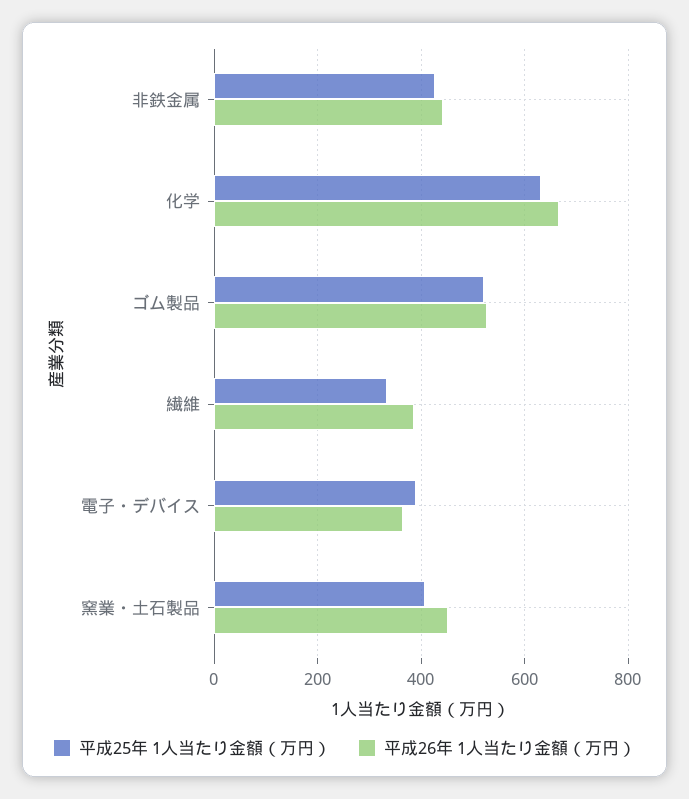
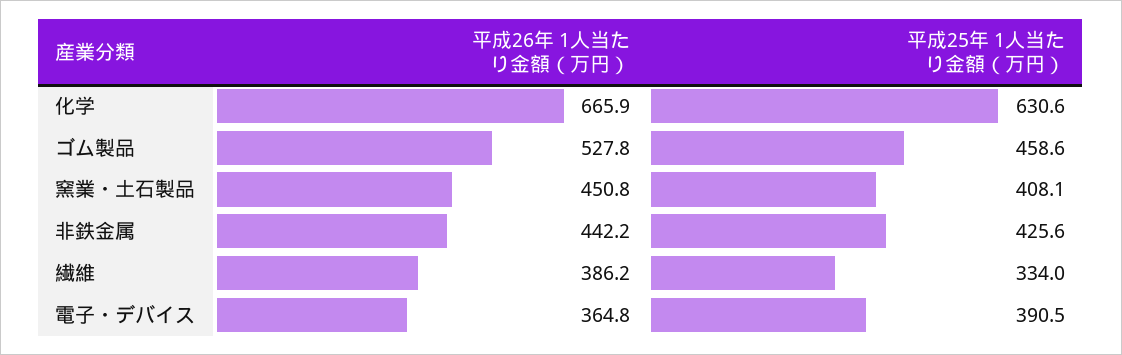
平成25年 1人当たり金額（万円）, ゴム製品: 520 -> 458.6

